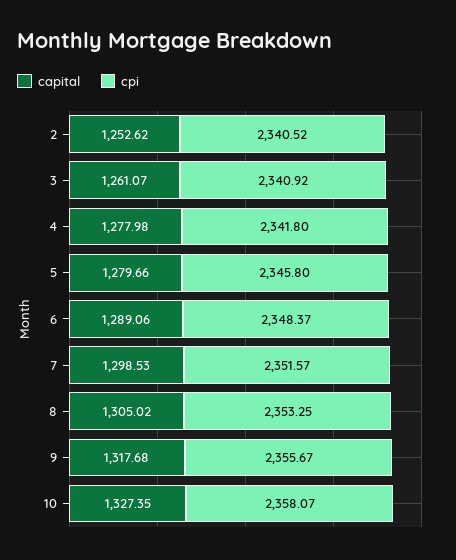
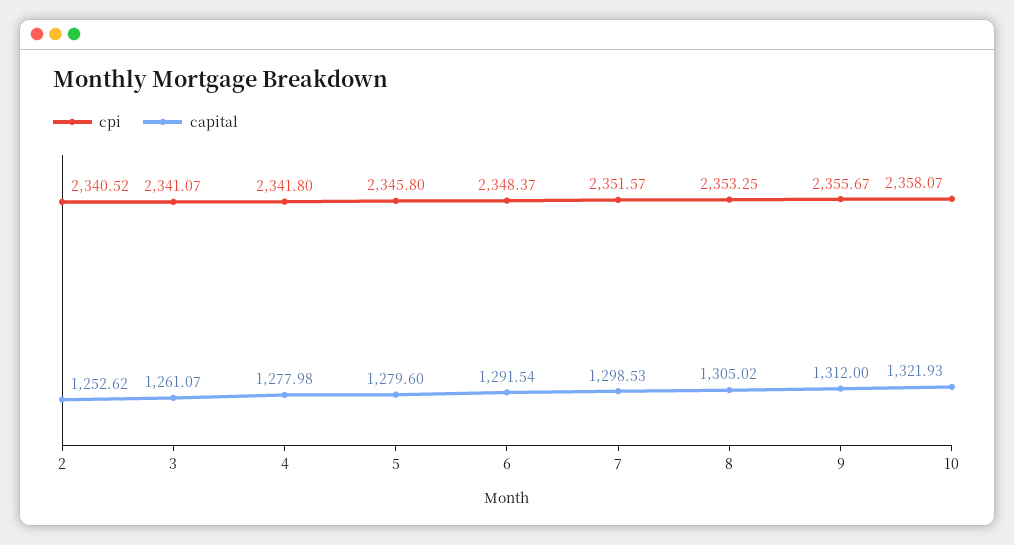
cpi, 3: 2340.92 -> 2341.07
capital, 5: 1279.66 -> 1279.6
capital, 6: 1289.06 -> 1291.54
capital, 9: 1317.68 -> 1312
capital, 10: 1327.35 -> 1321.93

